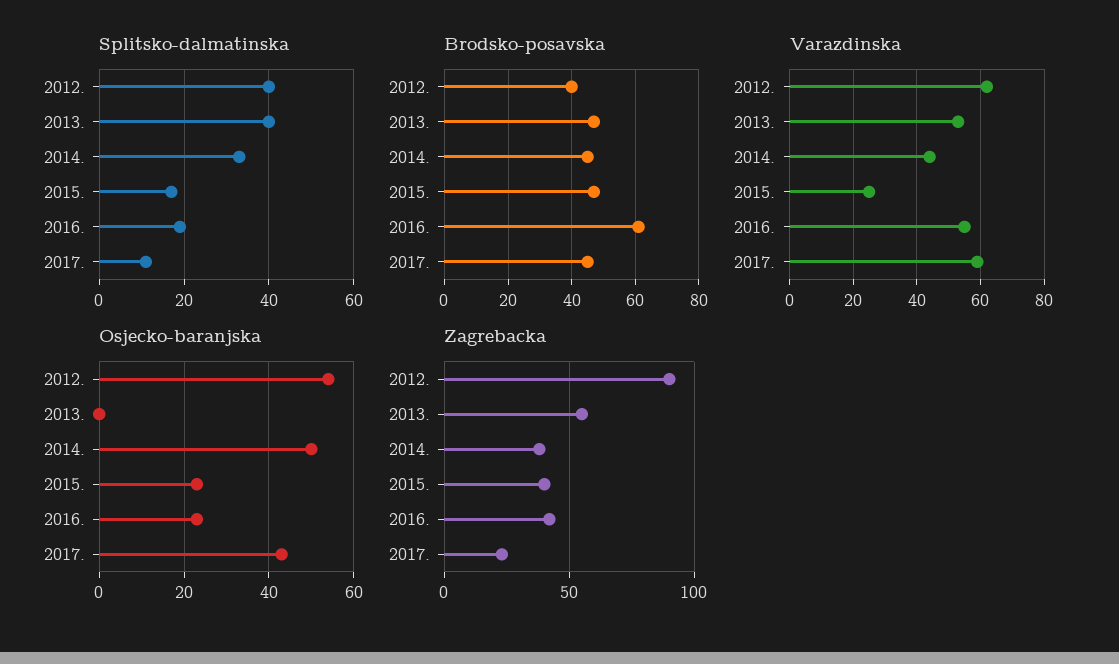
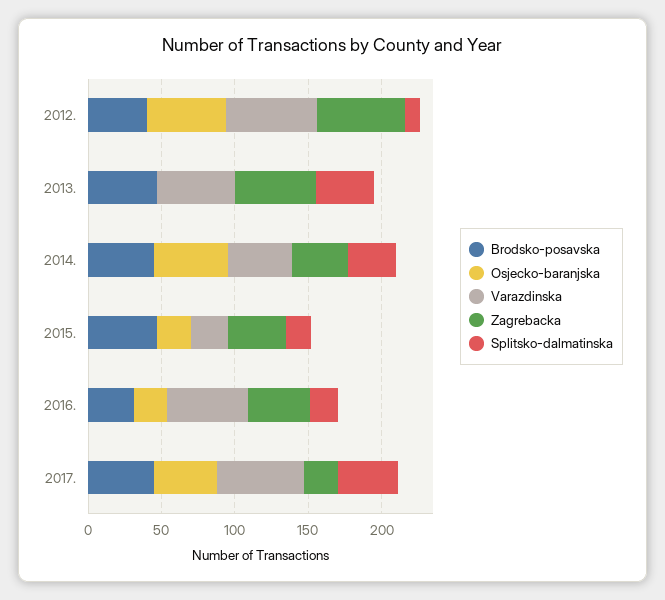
Splitsko-dalmatinska, 2012.: 40 -> 10
Splitsko-dalmatinska, 2017.: 10 -> 40
Brodsko-posavska, 2016.: 60 -> 30
Zagrebacka, 2012.: 90 -> 60

